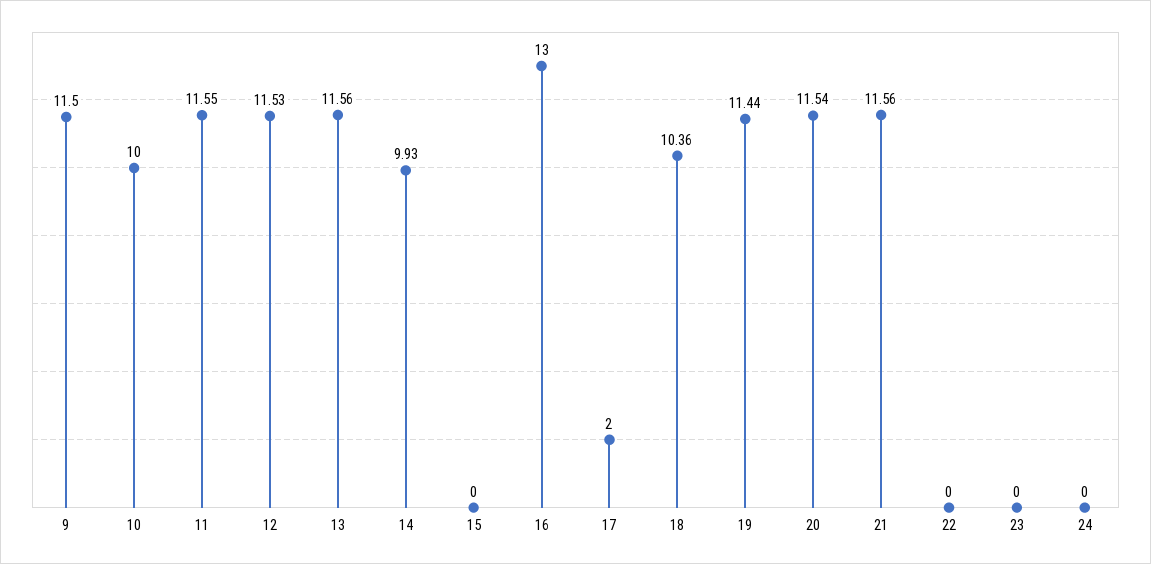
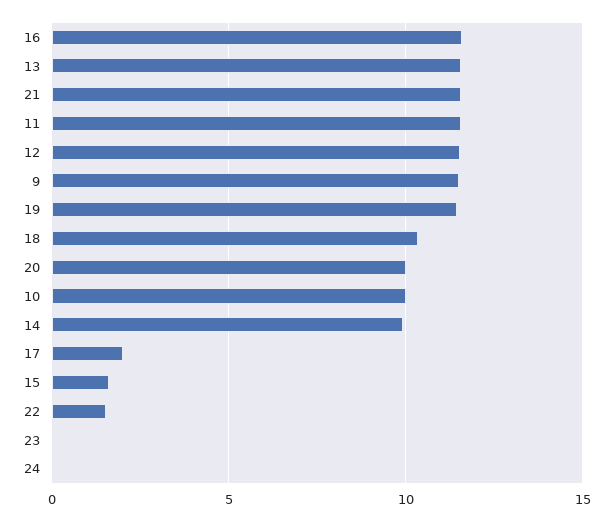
15: 0 -> 1.5
16: 13 -> 11.5
20: 11.54 -> 10
22: 0 -> 1.5

